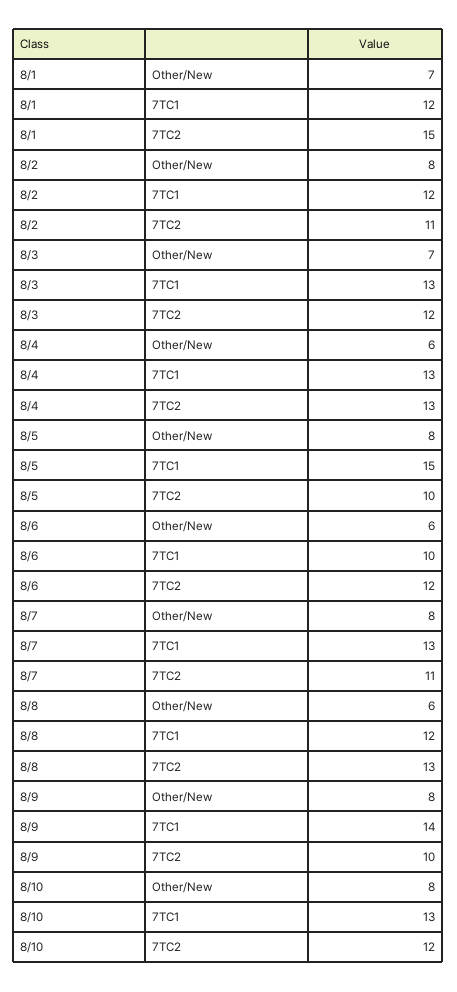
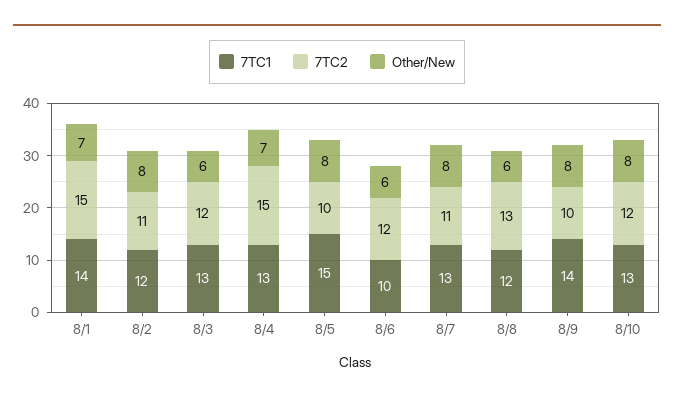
7TC1, 8/1: 12 -> 14
Other/New, 8/3: 7 -> 6
Other/New, 8/4: 6 -> 7
7TC2, 8/4: 13 -> 15

